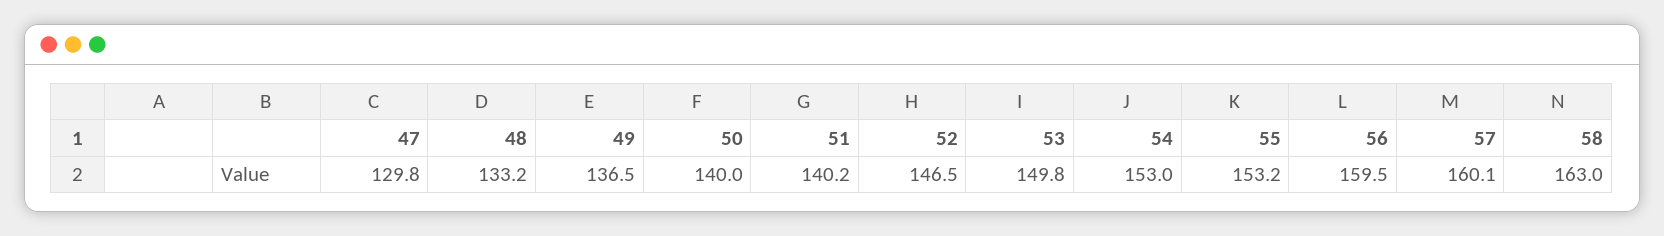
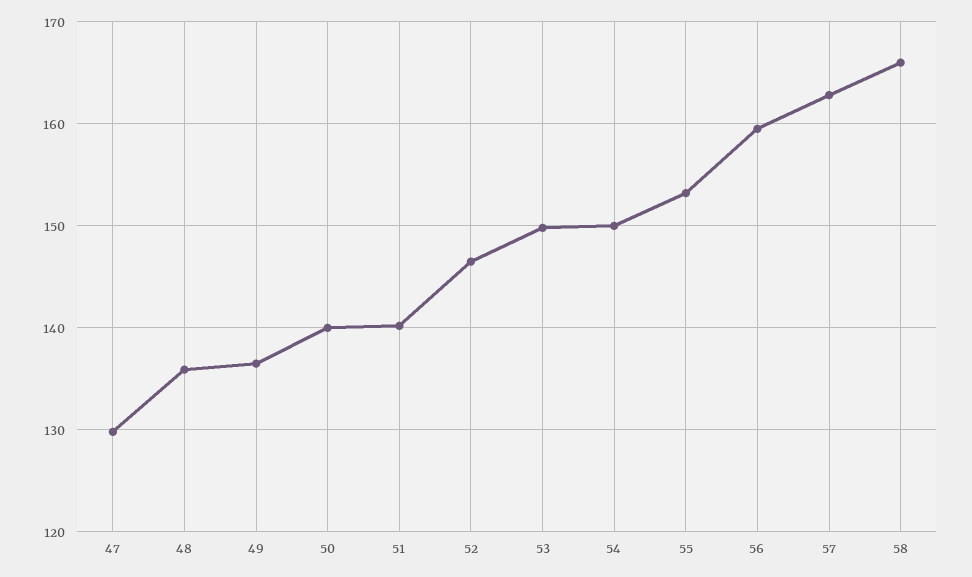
48: 133.2 -> 136
54: 153 -> 150
57: 160.1 -> 163
58: 163 -> 166

